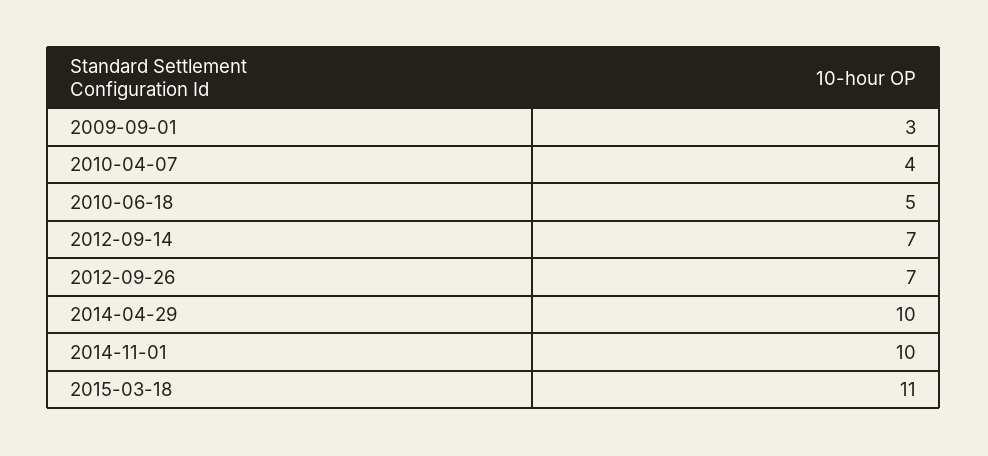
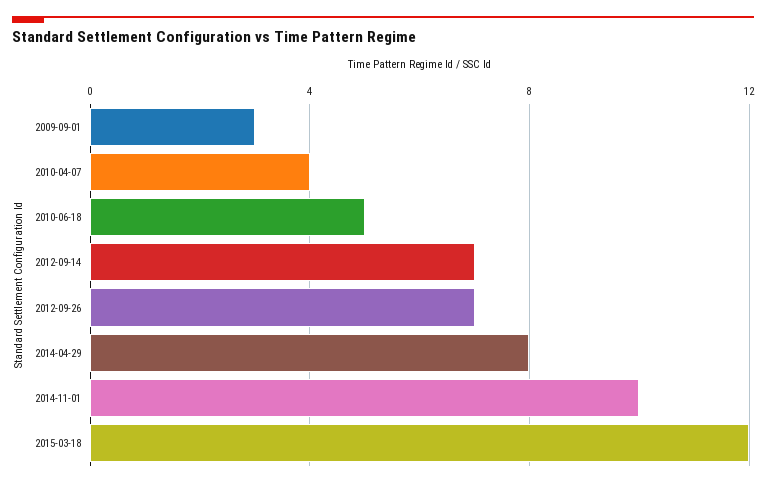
2014-04-29: 10 -> 8
2015-03-18: 11 -> 12

